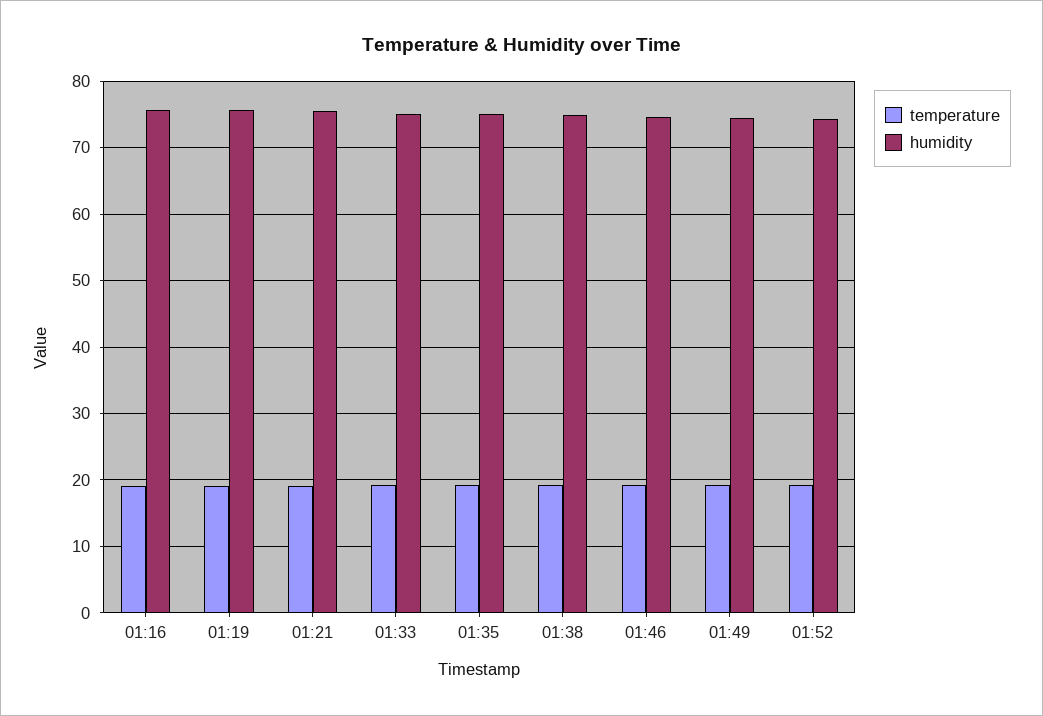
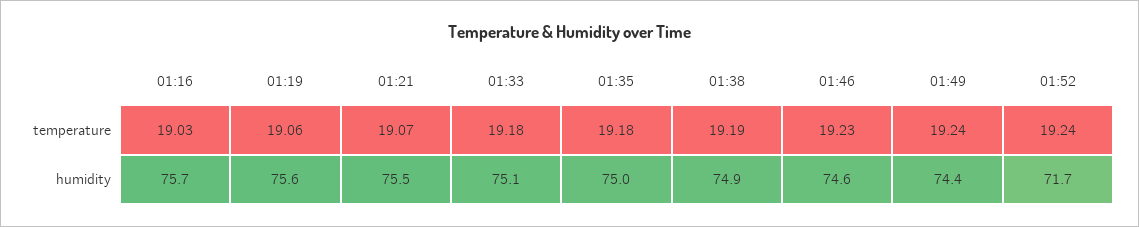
humidity, 01:52: 74 -> 71.7

